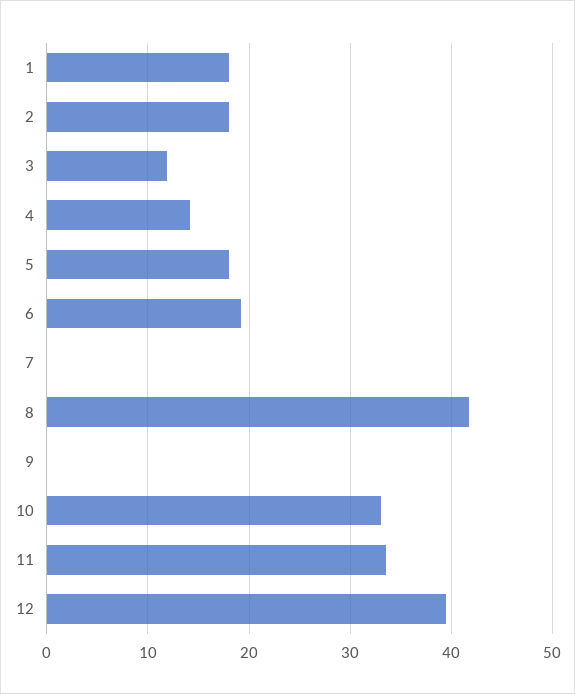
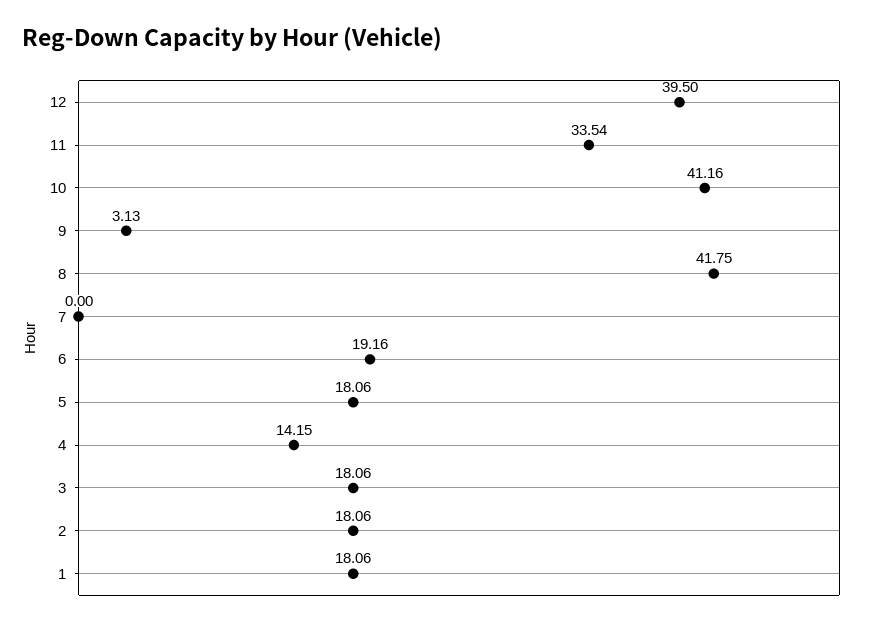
3: 12 -> 18.06
9: 0 -> 3.13
10: 33 -> 41.16

